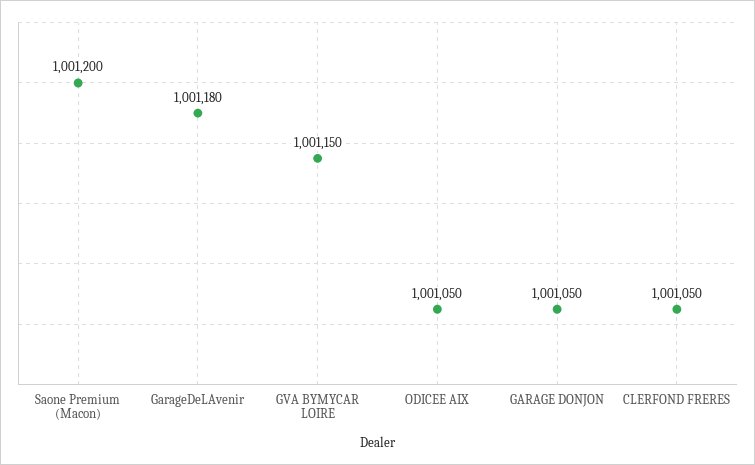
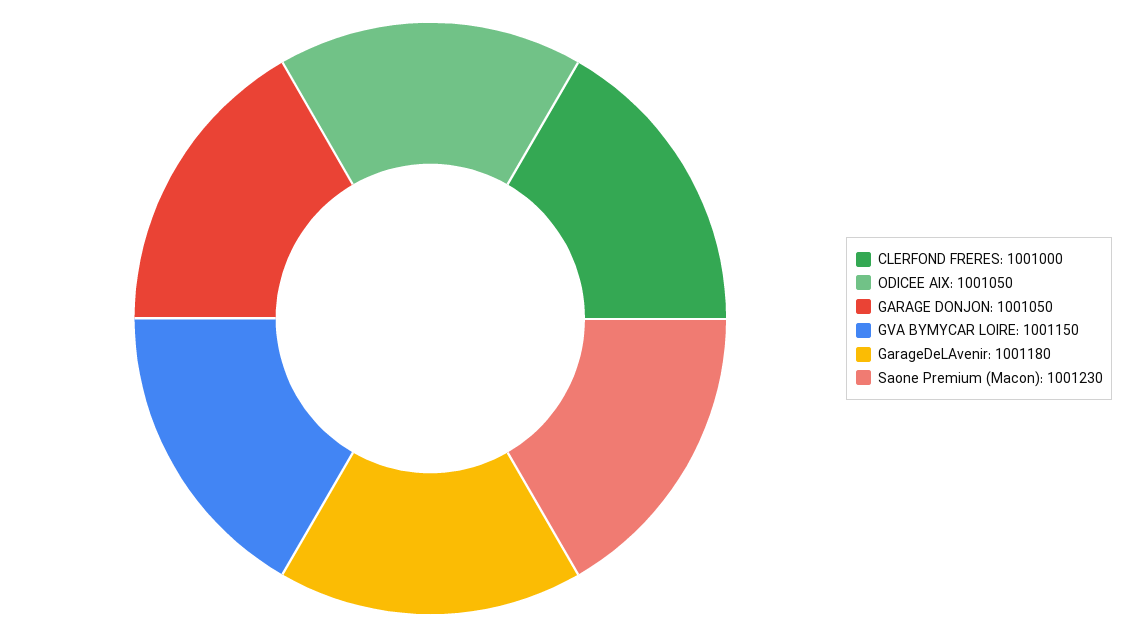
Saone Premium (Macon): 1001200 -> 1001230
CLERFOND FRERES: 1001050 -> 1001000

